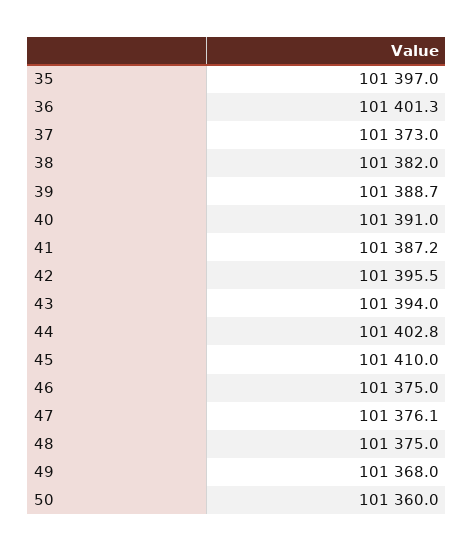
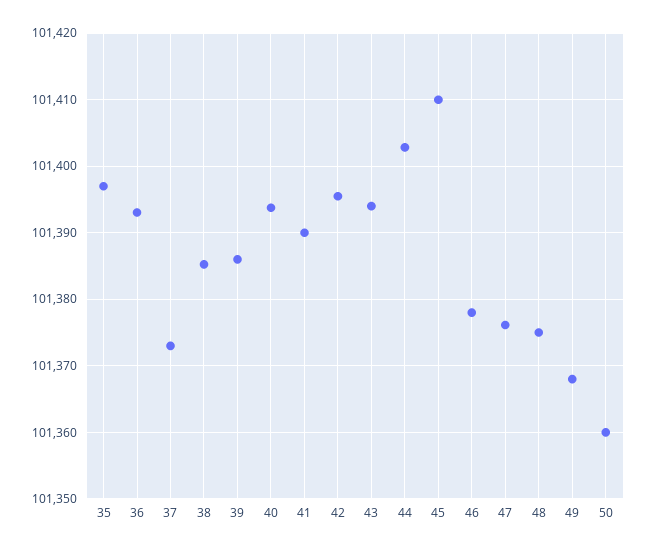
36: 101401.3 -> 101393
38: 101382 -> 101385
39: 101388.7 -> 101386
40: 101391 -> 101394
41: 101387.2 -> 101390
46: 101375 -> 101378

